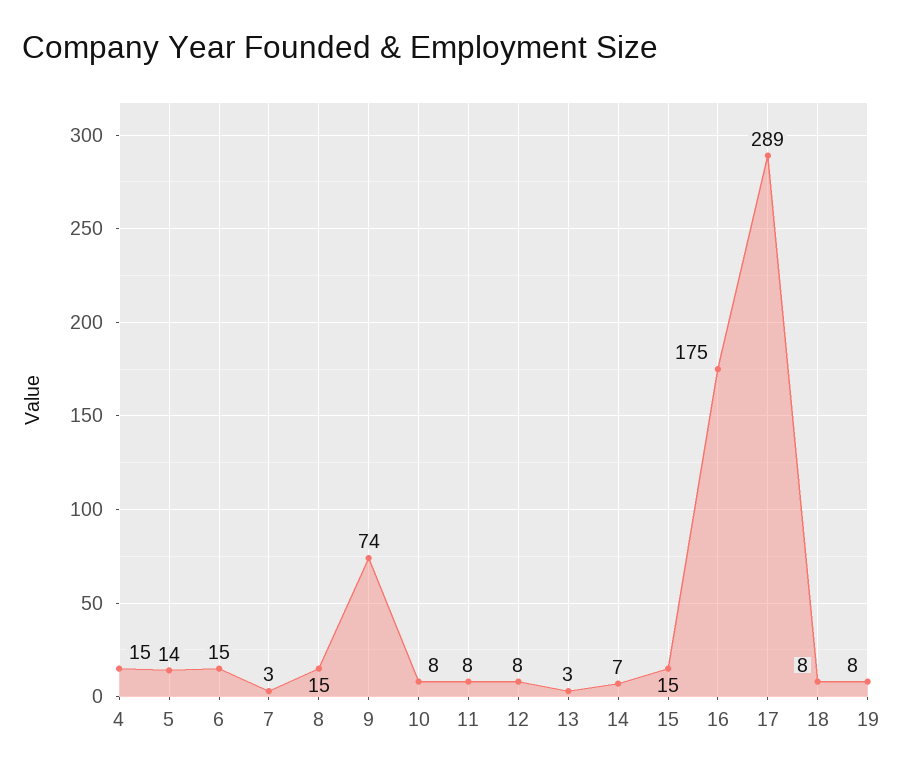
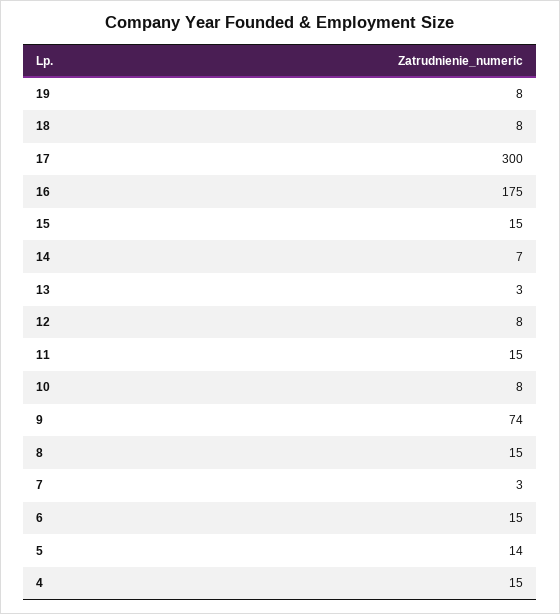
11: 8 -> 15
17: 289 -> 300

